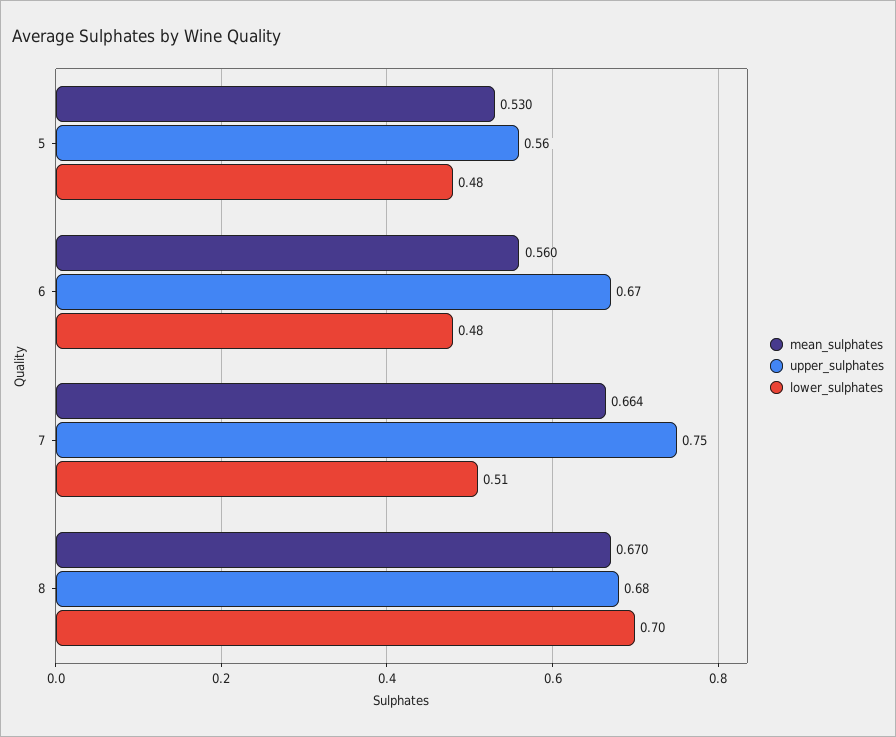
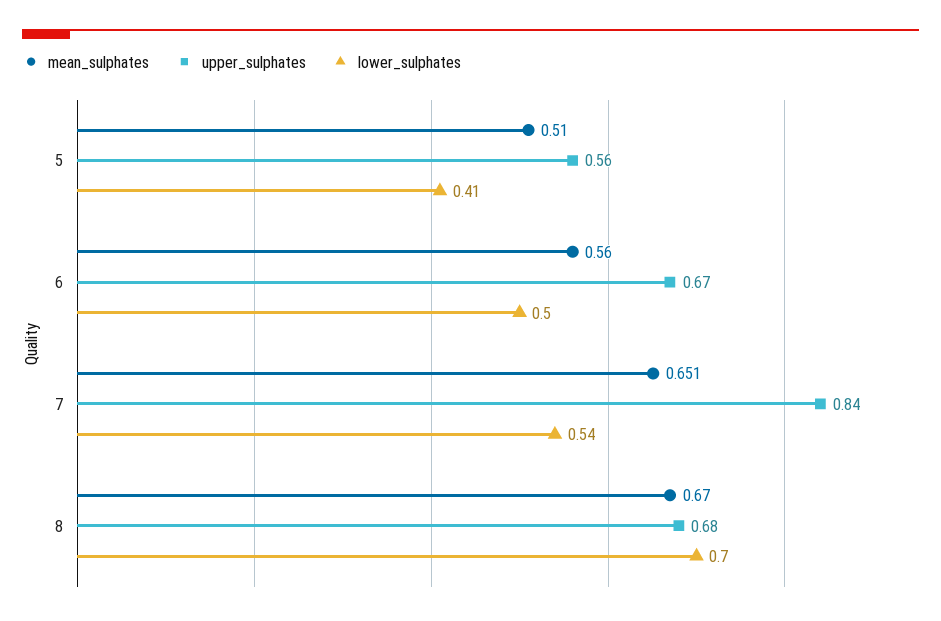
mean_sulphates, 5: 0.53 -> 0.51
lower_sulphates, 5: 0.48 -> 0.41
lower_sulphates, 6: 0.48 -> 0.5
mean_sulphates, 7: 0.664 -> 0.651
upper_sulphates, 7: 0.75 -> 0.84
lower_sulphates, 7: 0.51 -> 0.54

